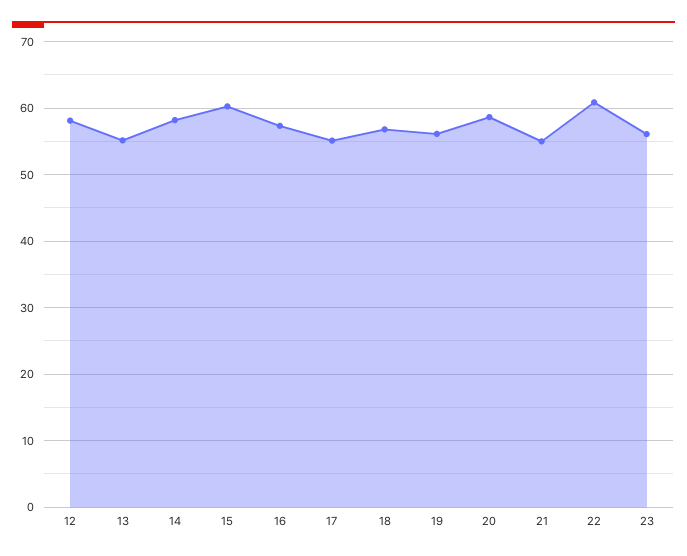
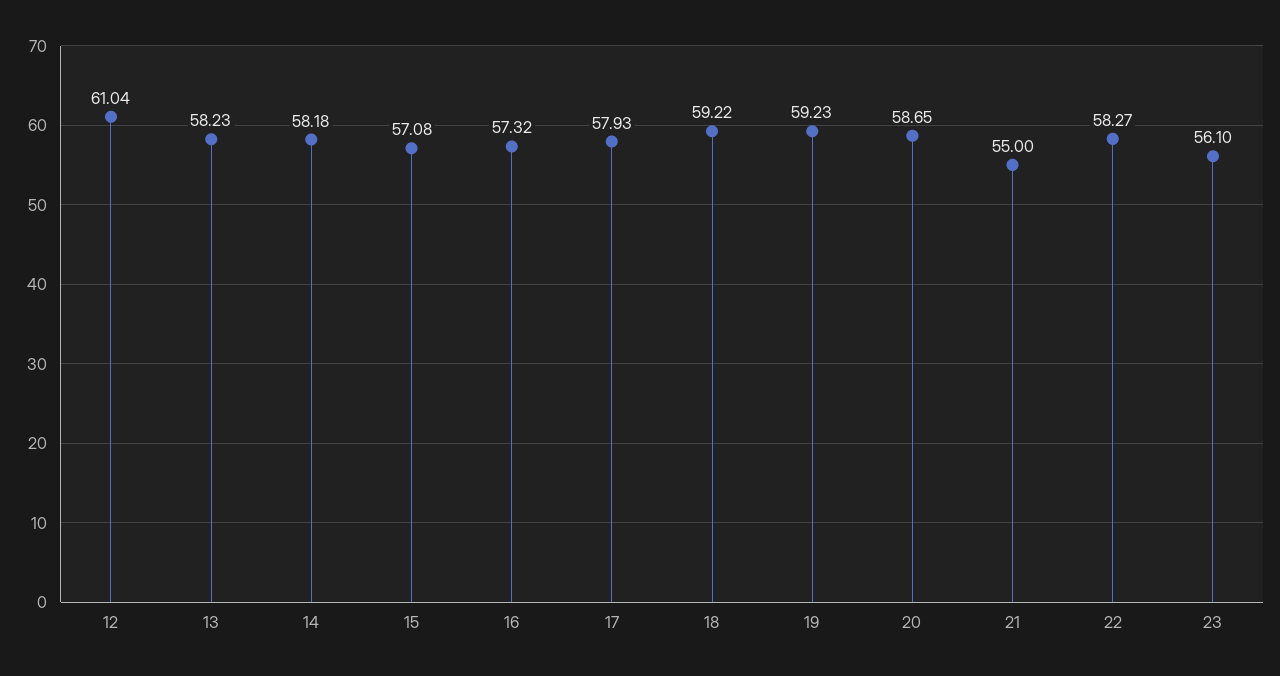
12: 58 -> 61.04
13: 55 -> 58.23
15: 60 -> 57.08
17: 55 -> 57.93
18: 57 -> 59.22
19: 56 -> 59.23
22: 61 -> 58.27

